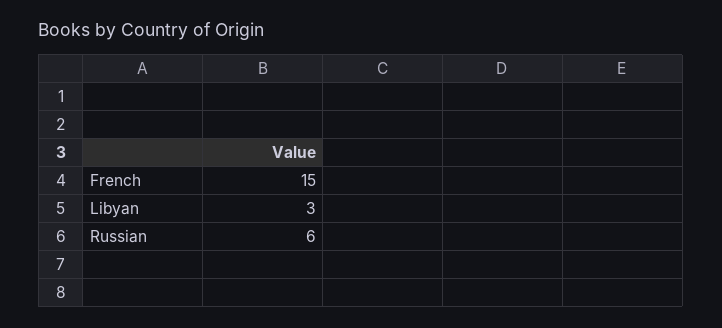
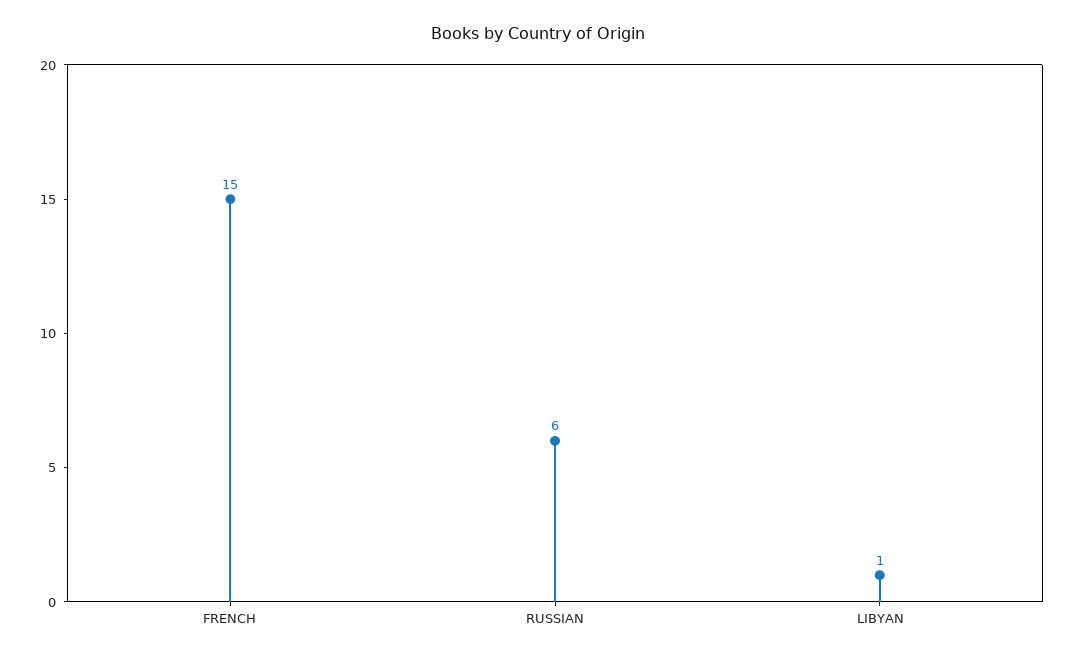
Libyan: 3 -> 1

